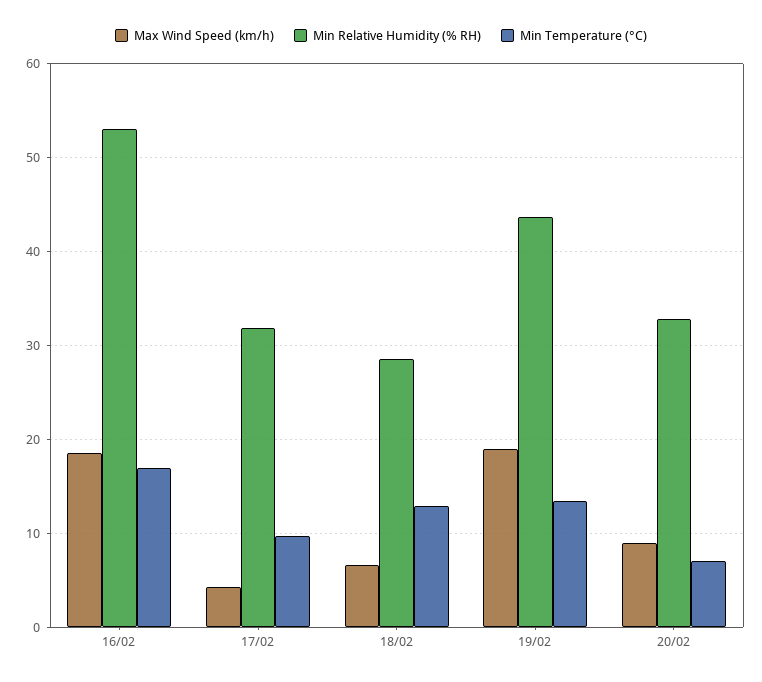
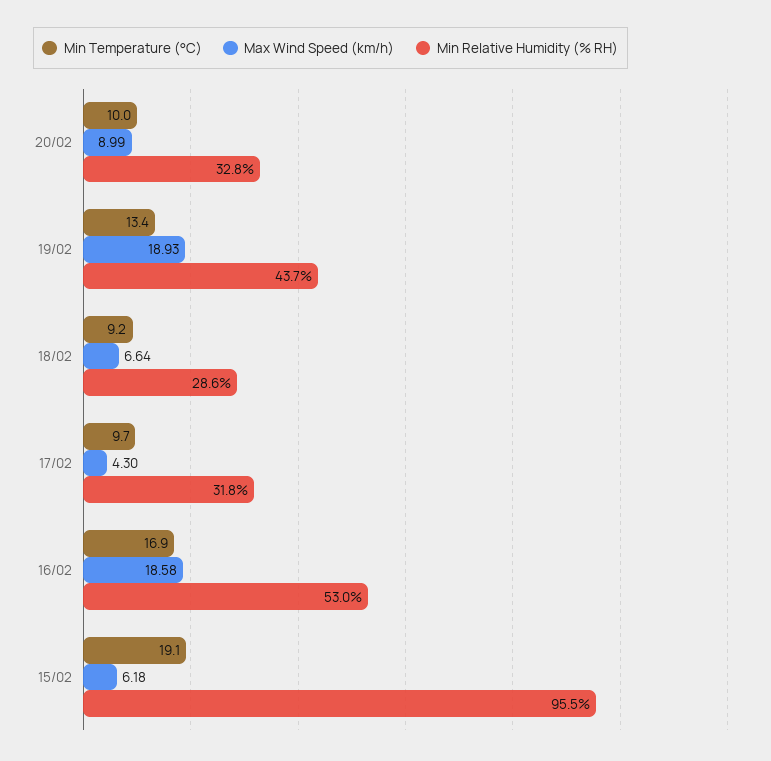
Min Temperature (°C), 18/02: 13 -> 9.2
Min Temperature (°C), 20/02: 7 -> 10
Min Temperature (°C), 15/02: none -> 19.1
Max Wind Speed (km/h), 15/02: none -> 6.18
Min Relative Humidity (% RH), 15/02: none -> 95.5

